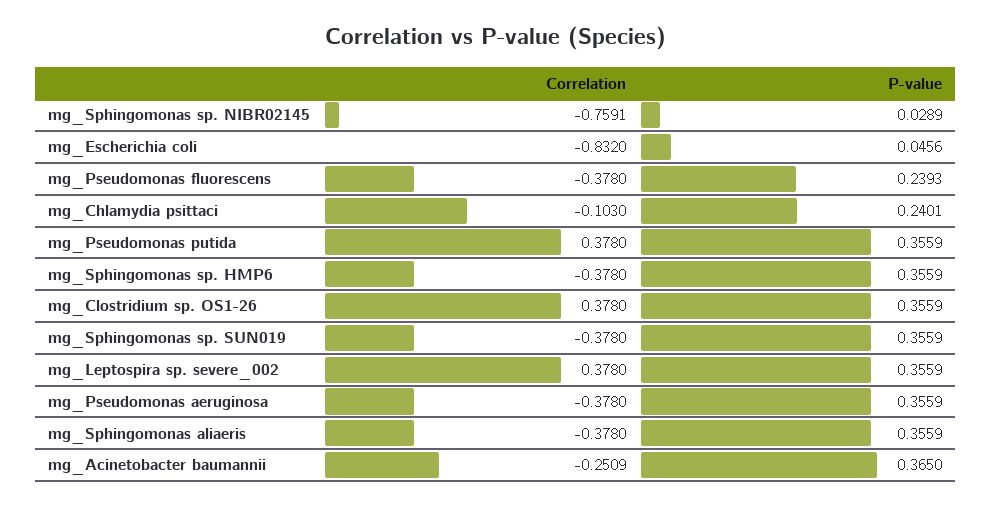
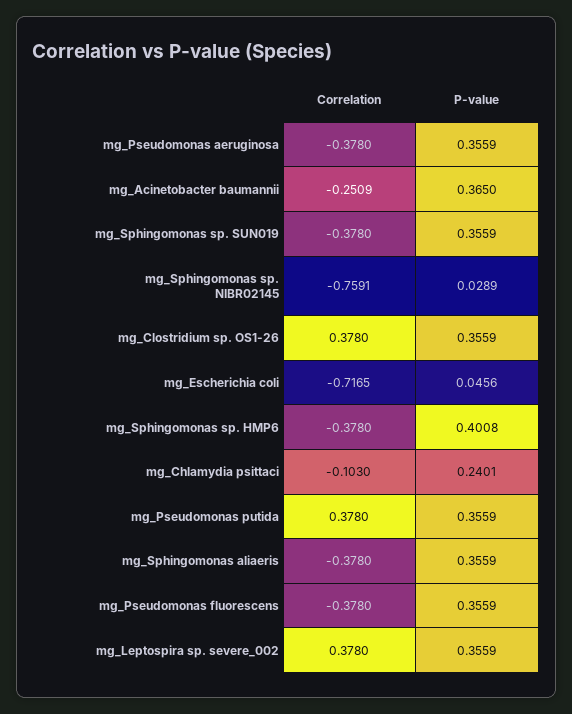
Correlation, mg_Escherichia coli: -0.832 -> -0.7165
P-value, mg_Pseudomonas fluorescens: 0.2393 -> 0.3559
P-value, mg_Sphingomonas sp. HMP6: 0.3559 -> 0.4008

